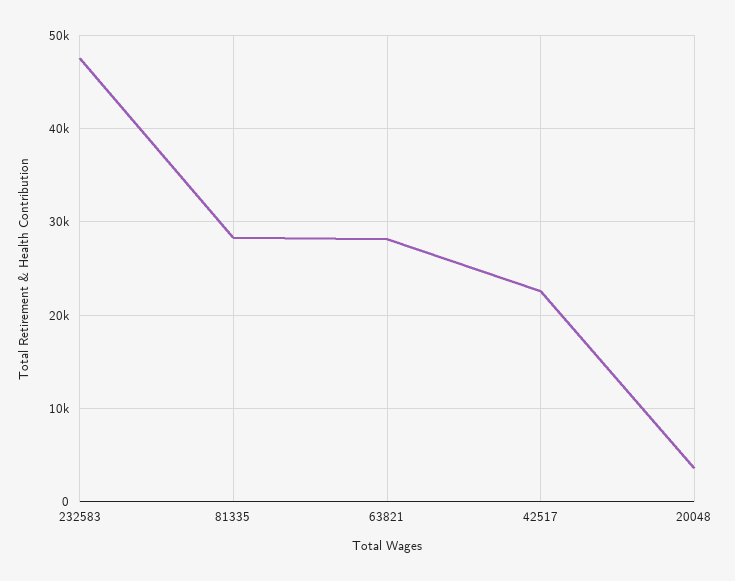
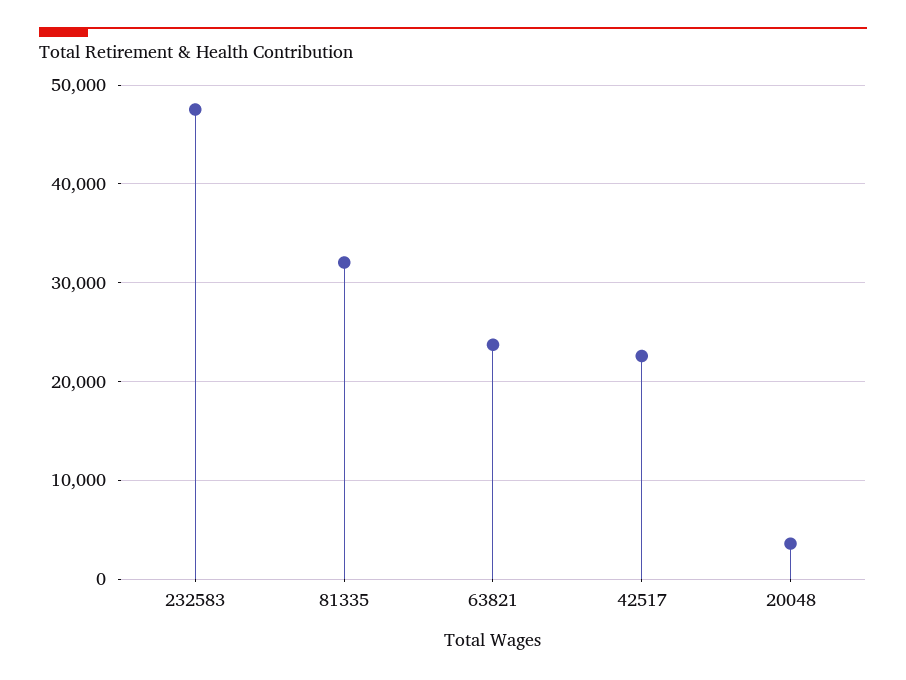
81335: 28000 -> 32000
63821: 28000 -> 24000

